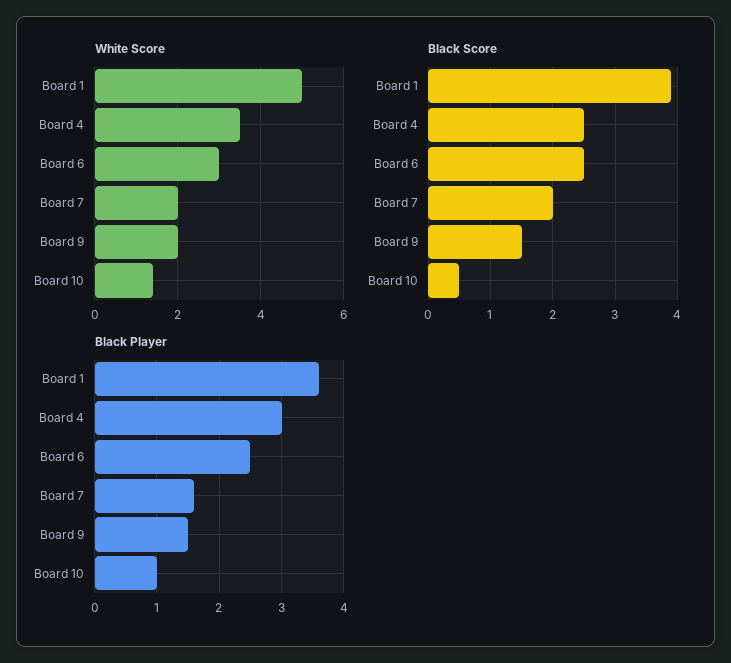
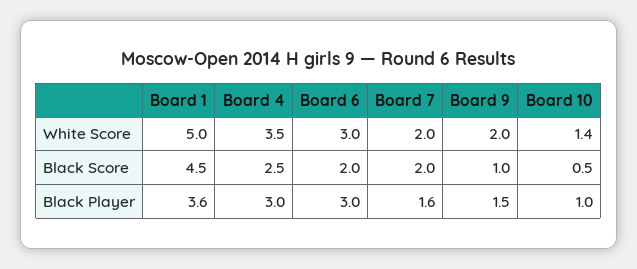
Black Score, Board 1: 3.9 -> 4.5
Black Score, Board 6: 2.5 -> 2
Black Score, Board 9: 1.5 -> 1
Black Player, Board 6: 2.5 -> 3

